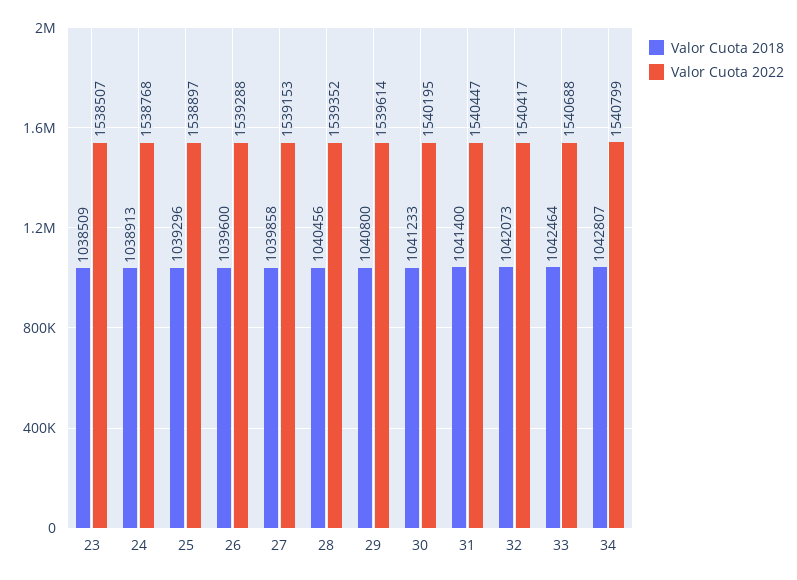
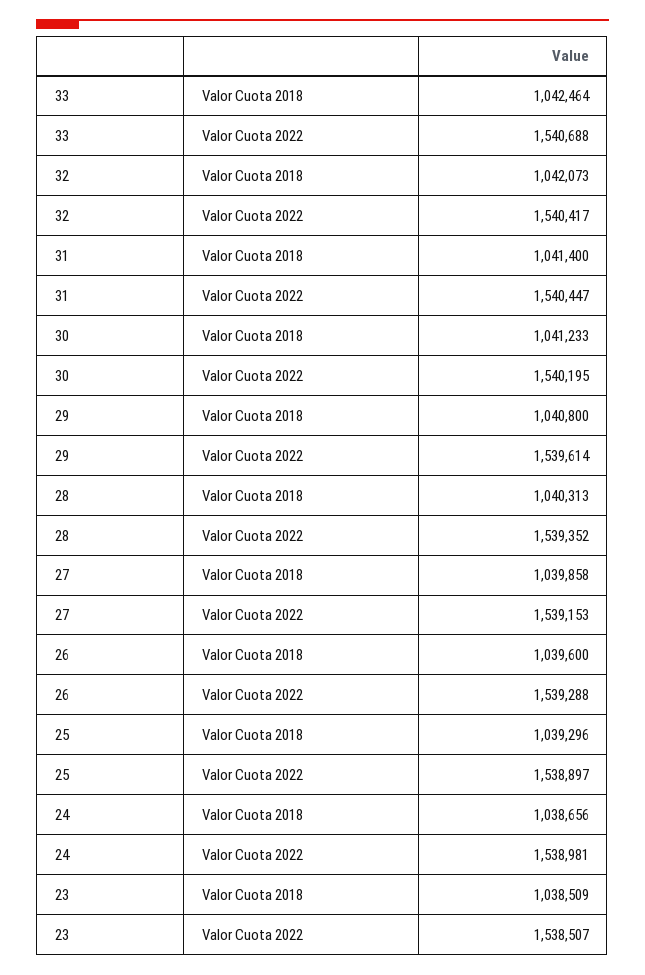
Valor Cuota 2018, 24: 1038913 -> 1038656
Valor Cuota 2022, 24: 1538768 -> 1538981
Valor Cuota 2018, 28: 1040456 -> 1040313
Valor Cuota 2018, 34: 1042807 -> none
Valor Cuota 2022, 34: 1540799 -> none

